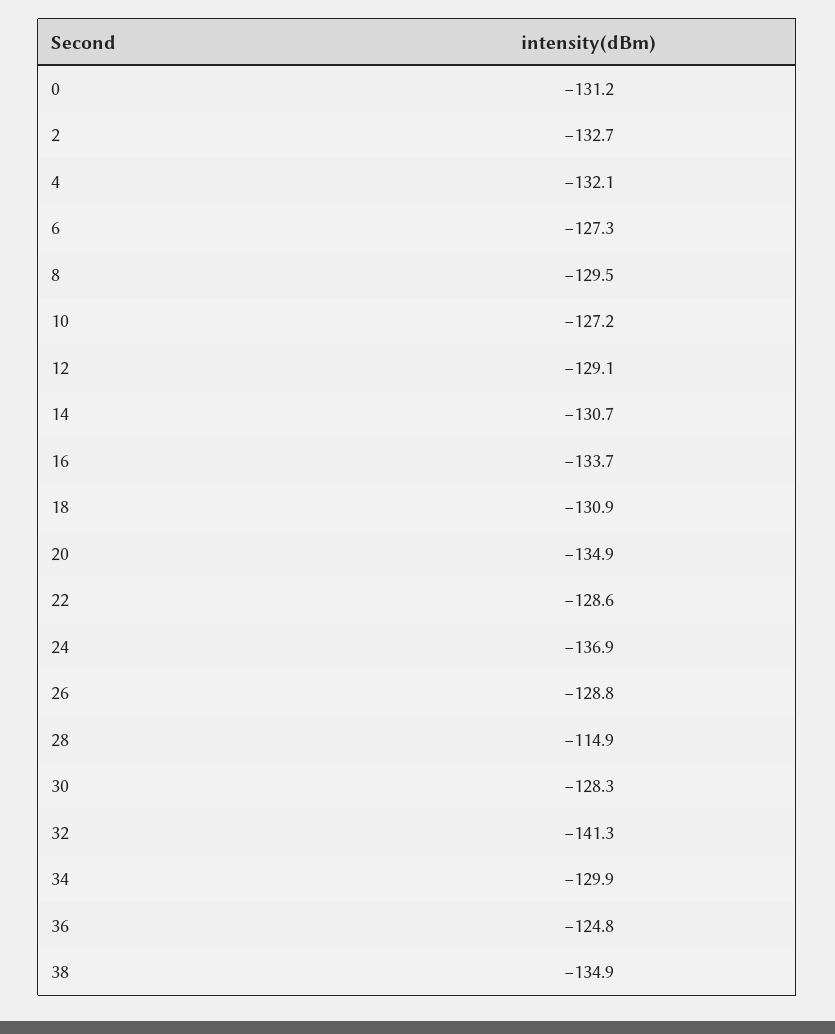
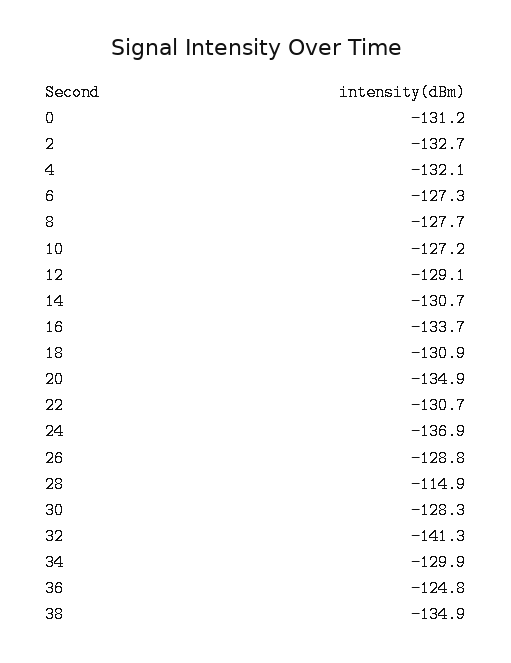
8: -129.5 -> -127.7
22: -128.6 -> -130.7

